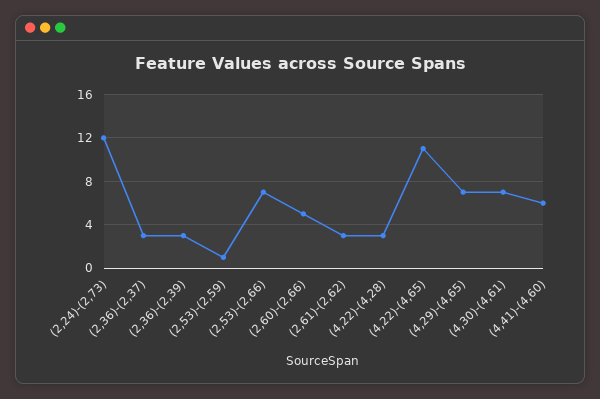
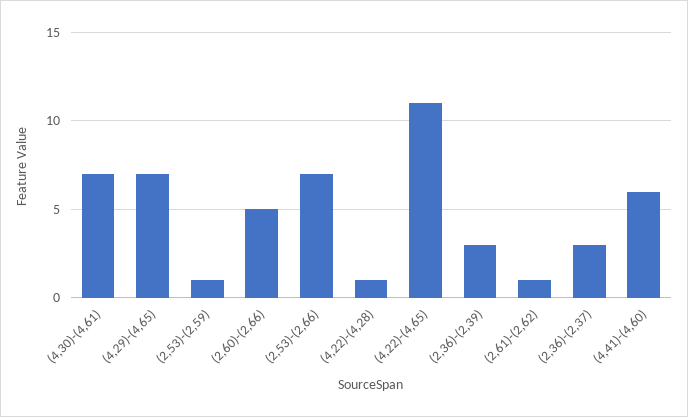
(2,24)-(2,73): 12 -> none
(2,61)-(2,62): 3 -> 1
(4,22)-(4,28): 3 -> 1

